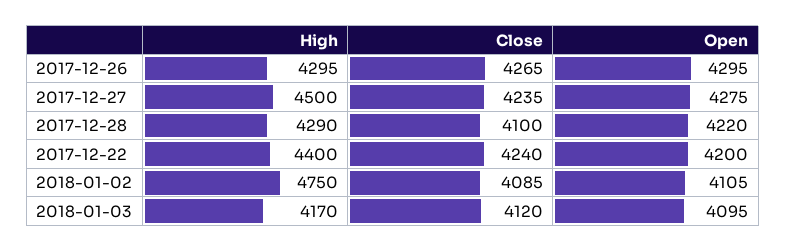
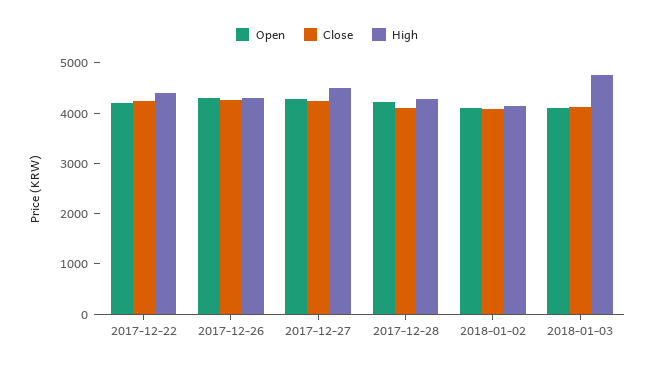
High, 2018-01-02: 4750 -> 4200
High, 2018-01-03: 4170 -> 4800

